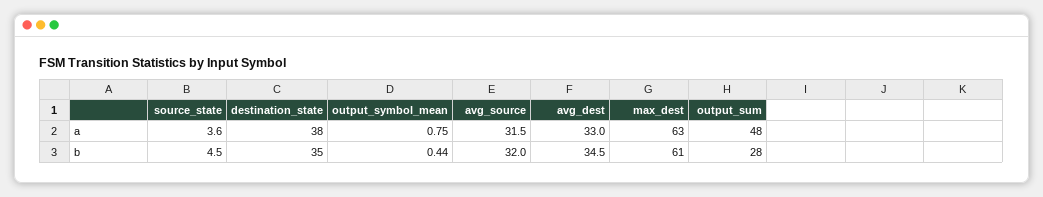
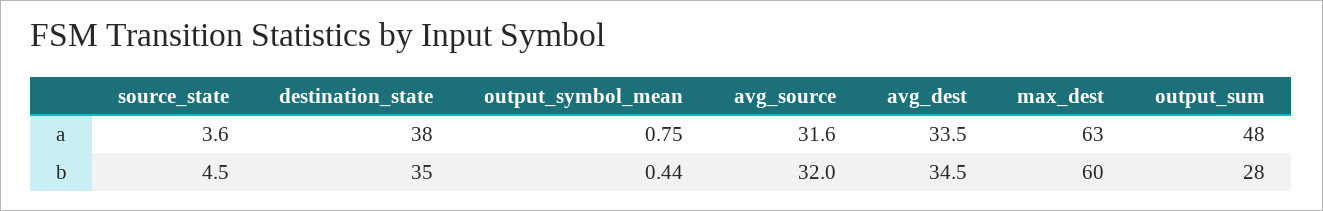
avg_source, a: 31.5 -> 31.6
avg_dest, a: 33 -> 33.5
max_dest, b: 61 -> 60

